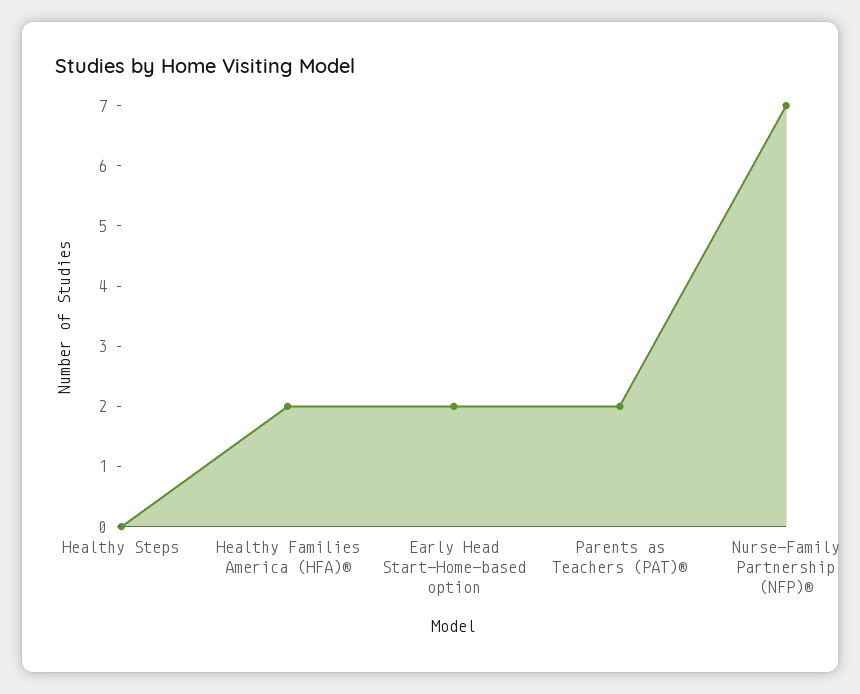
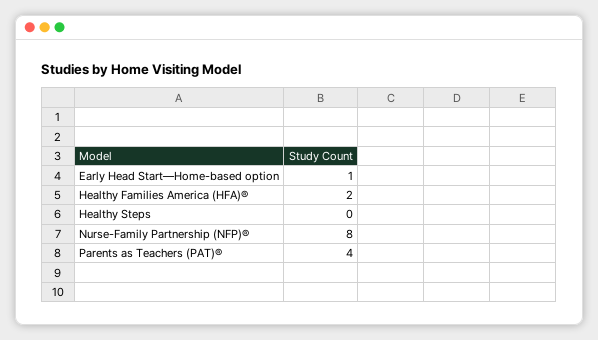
Early Head Start—Home-based option: 2 -> 1
Parents as Teachers (PAT)®: 2 -> 4
Nurse-Family Partnership (NFP)®: 7 -> 8

